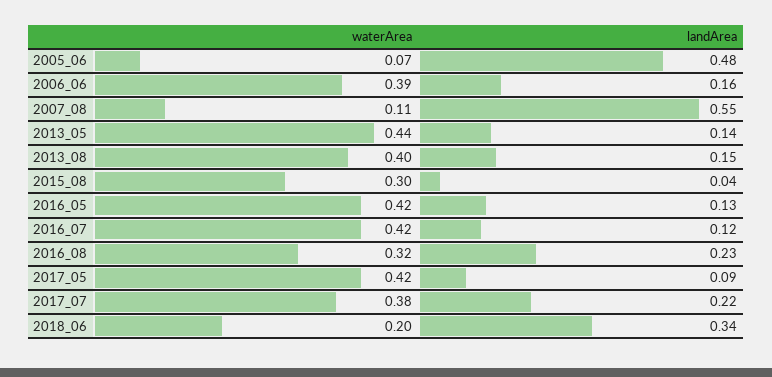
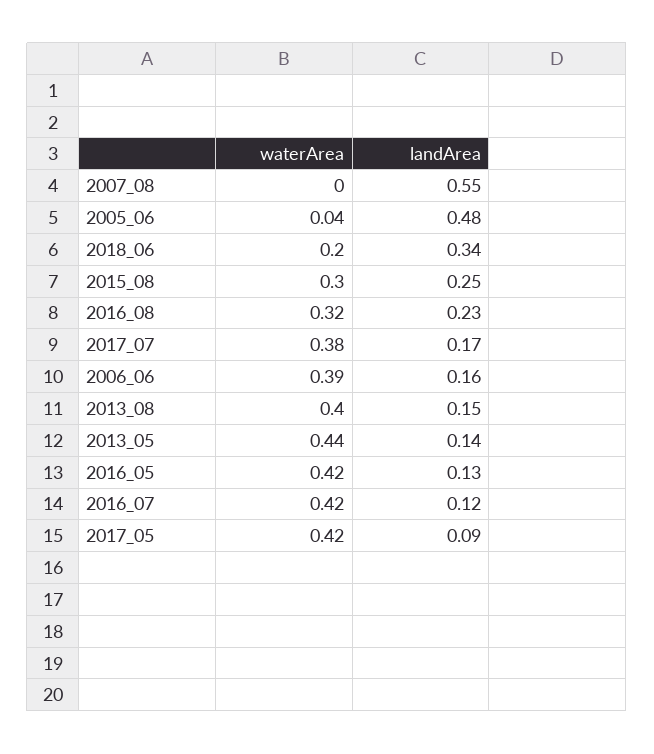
waterArea, 2005_06: 0.07 -> 0.04
waterArea, 2007_08: 0.11 -> 0
landArea, 2015_08: 0.04 -> 0.25
landArea, 2017_07: 0.22 -> 0.17

